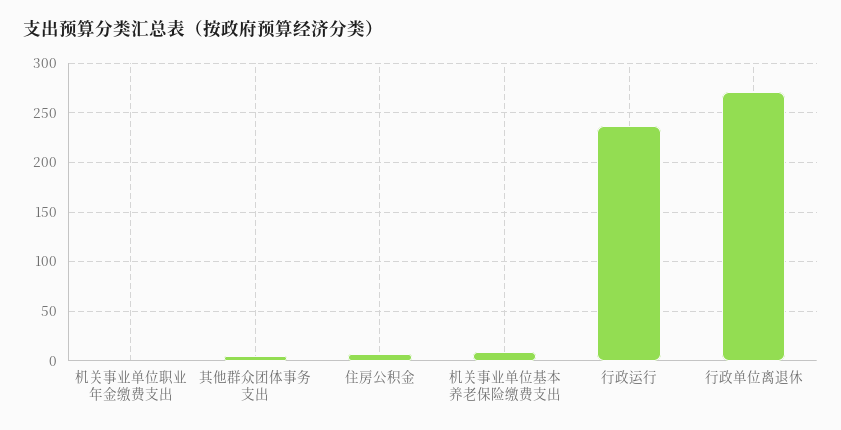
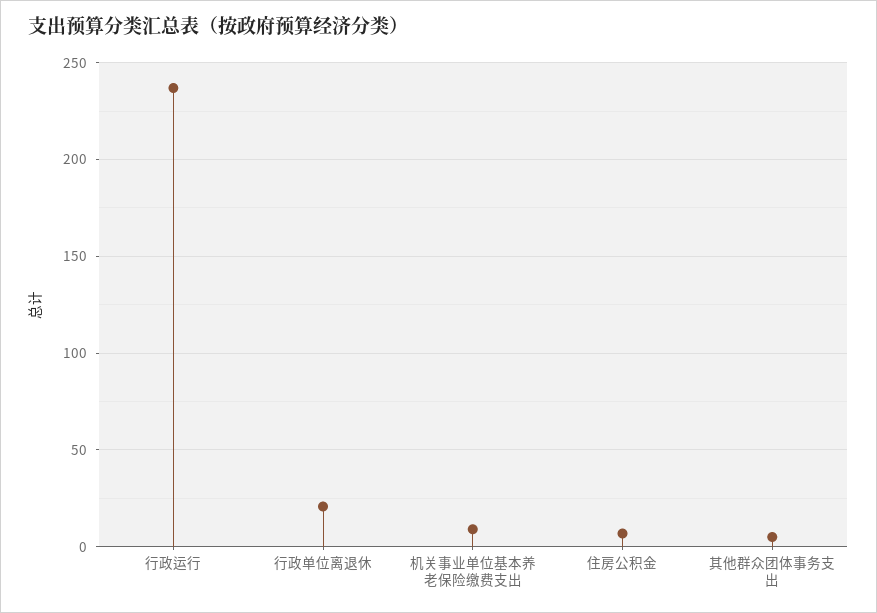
机关事业单位职业年金缴费支出: 0 -> none
行政单位离退休: 270 -> 20

